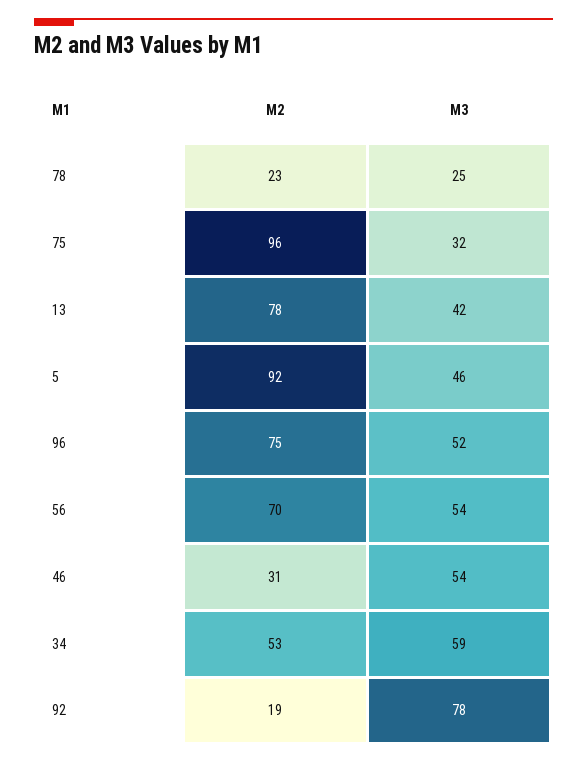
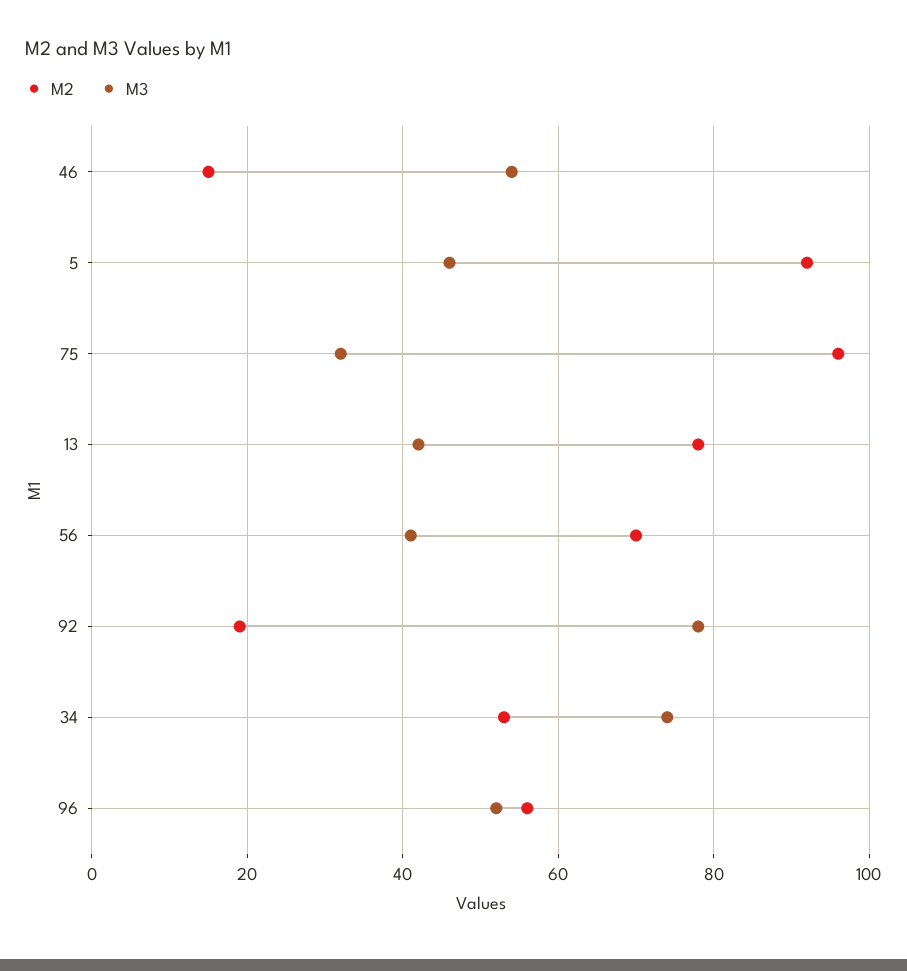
M2, 78: 23 -> none
M3, 78: 25 -> none
M2, 96: 75 -> 55
M3, 56: 54 -> 40
M2, 46: 31 -> 15
M3, 34: 59 -> 75

